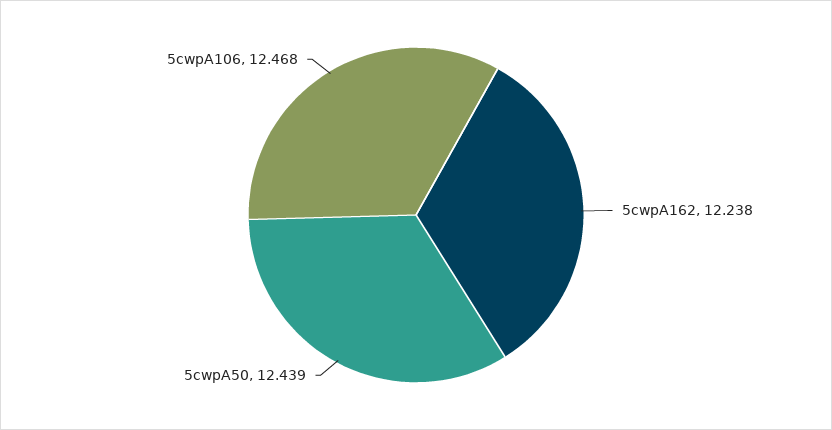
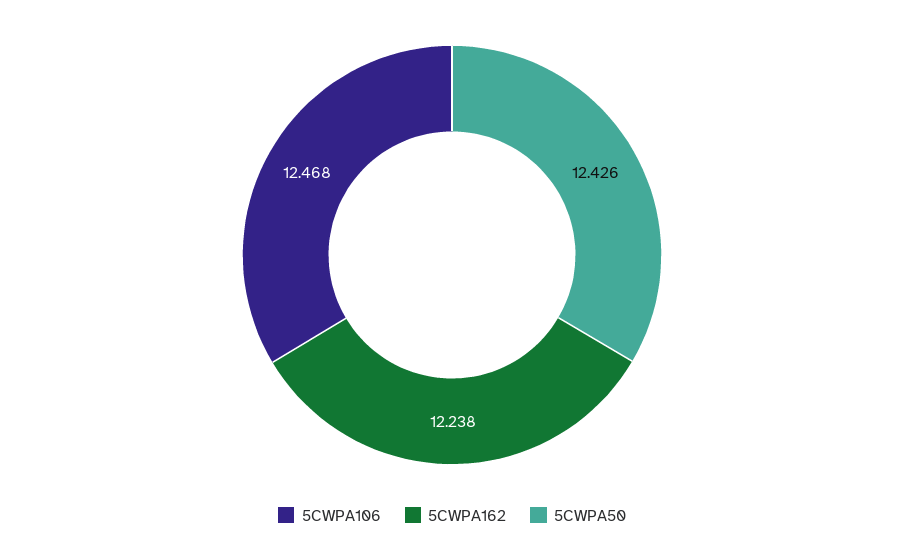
5cwpA50: 12.439 -> 12.426

